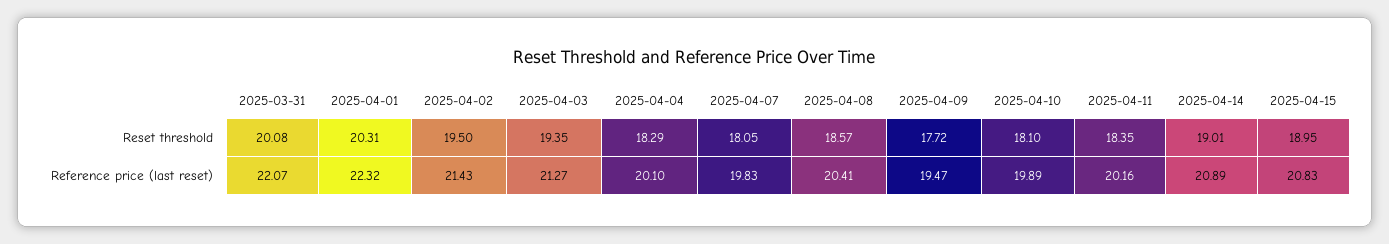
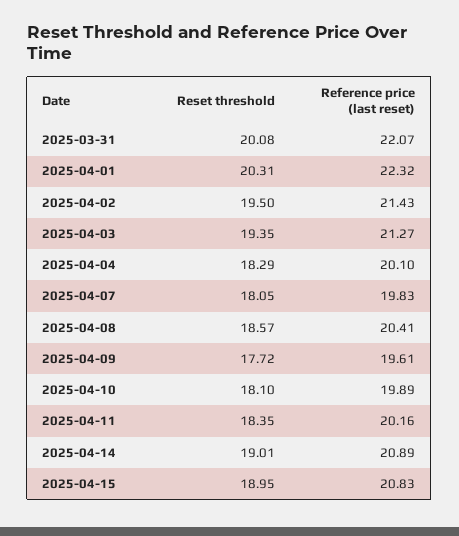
2025-04-09, Reference price (last reset): 19.47 -> 19.61

